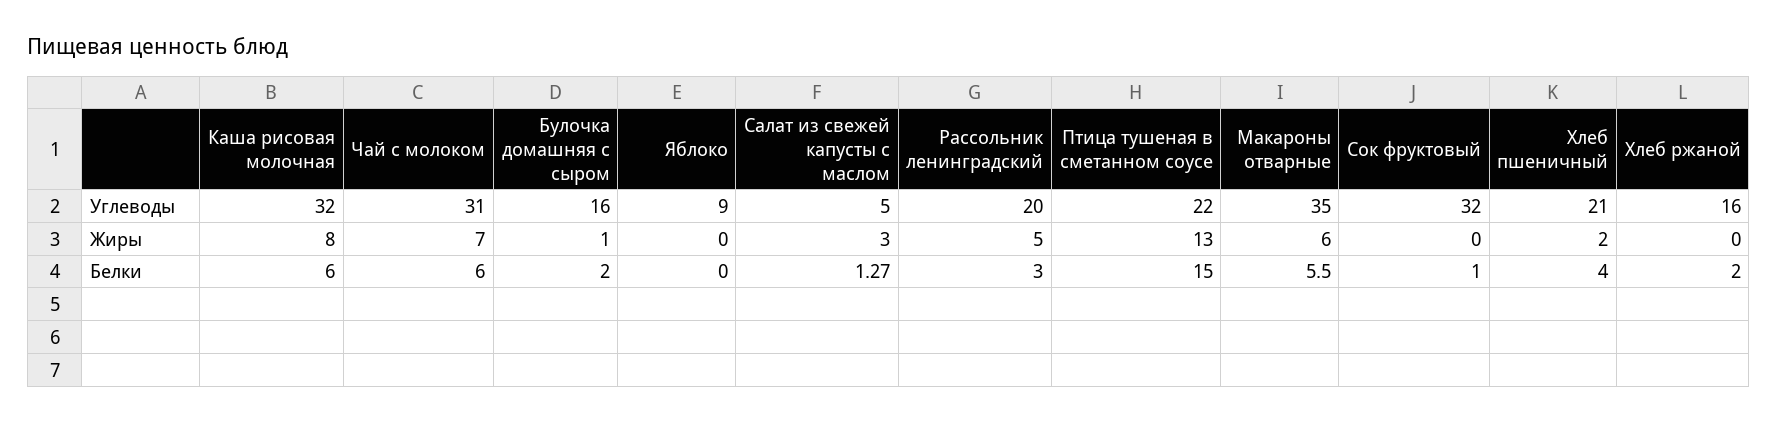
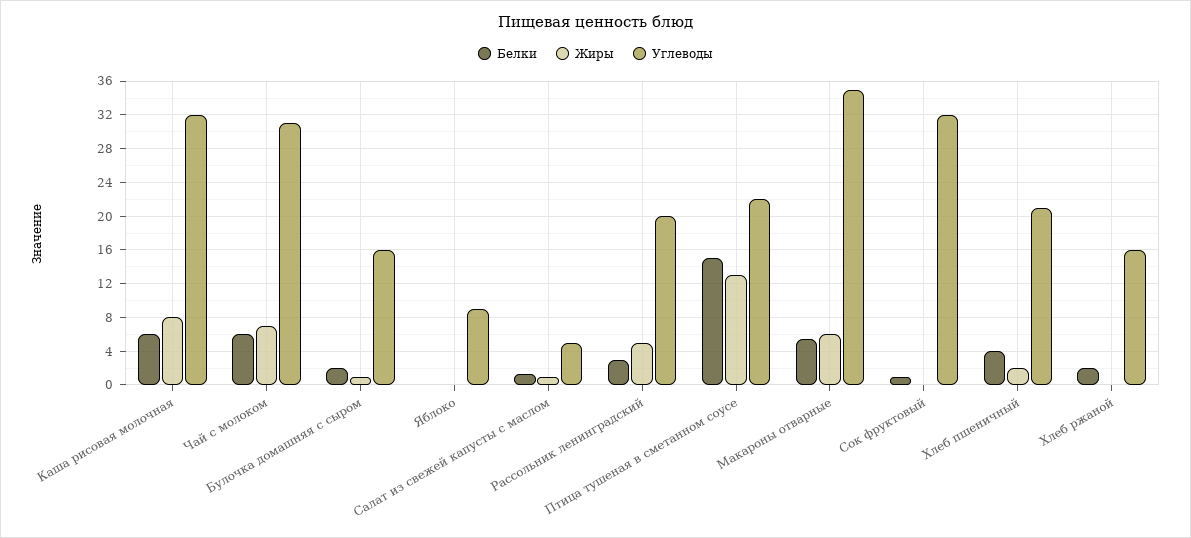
Жиры, Салат из свежей капусты с маслом: 3 -> 1

